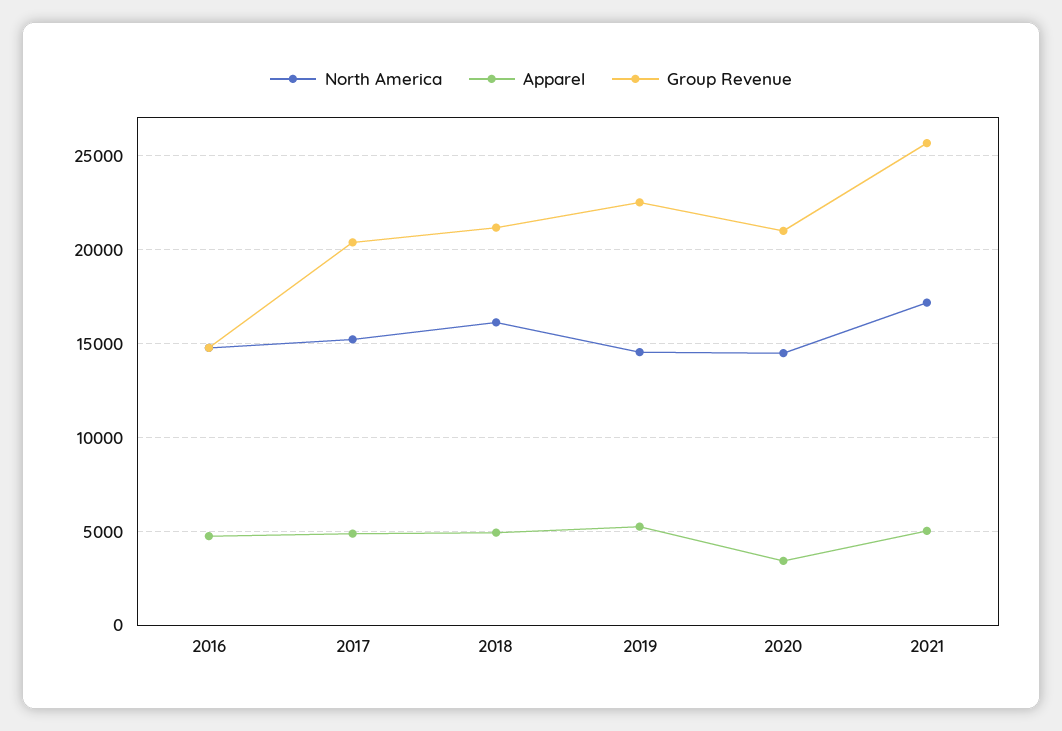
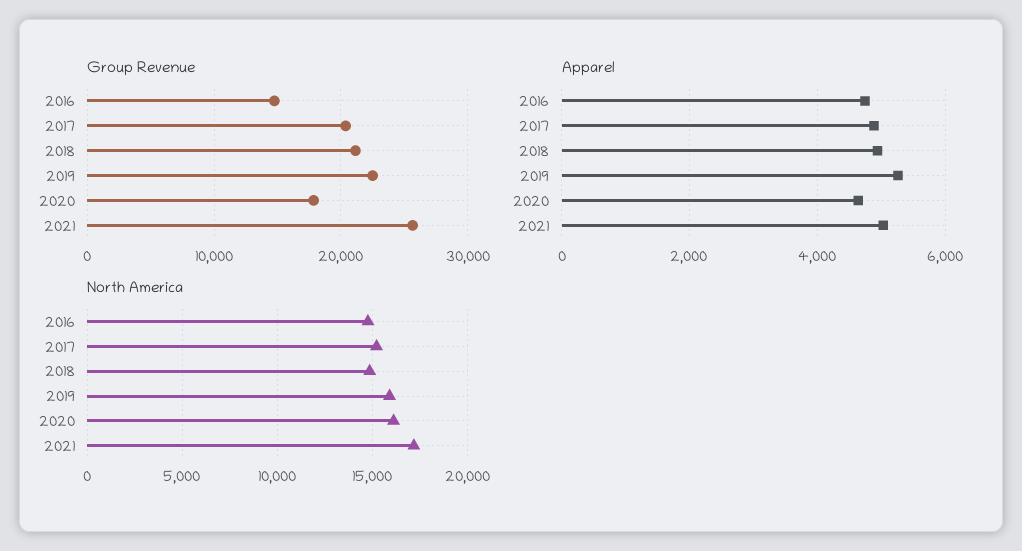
North America, 2018: 16000 -> 15000
North America, 2019: 14500 -> 16000
North America, 2020: 14500 -> 16000
Apparel, 2020: 3500 -> 4600
Group Revenue, 2020: 21000 -> 18000

